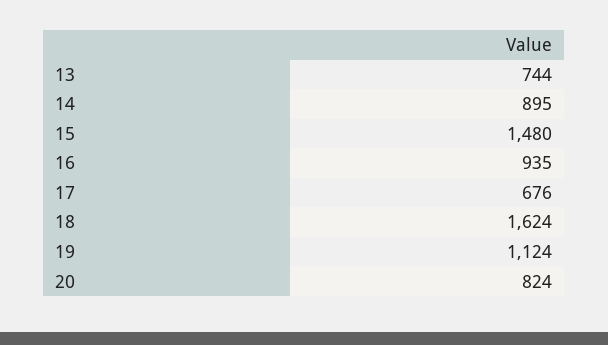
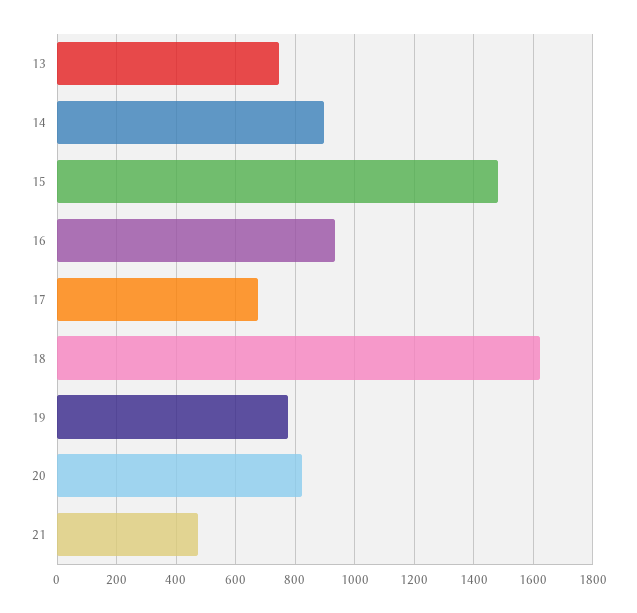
19: 1124 -> 775
21: none -> 475

